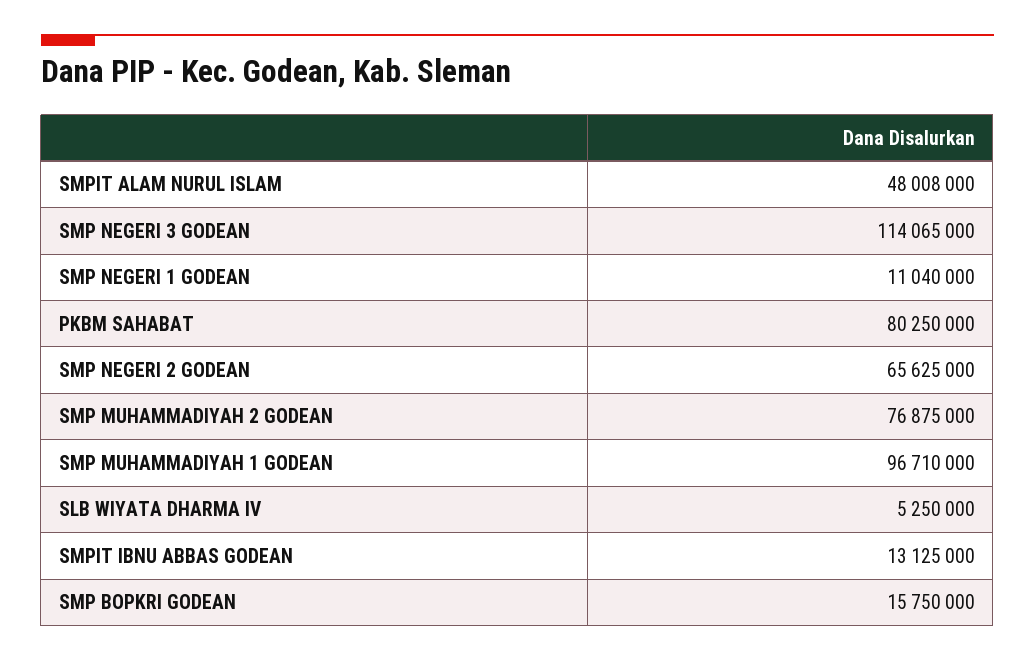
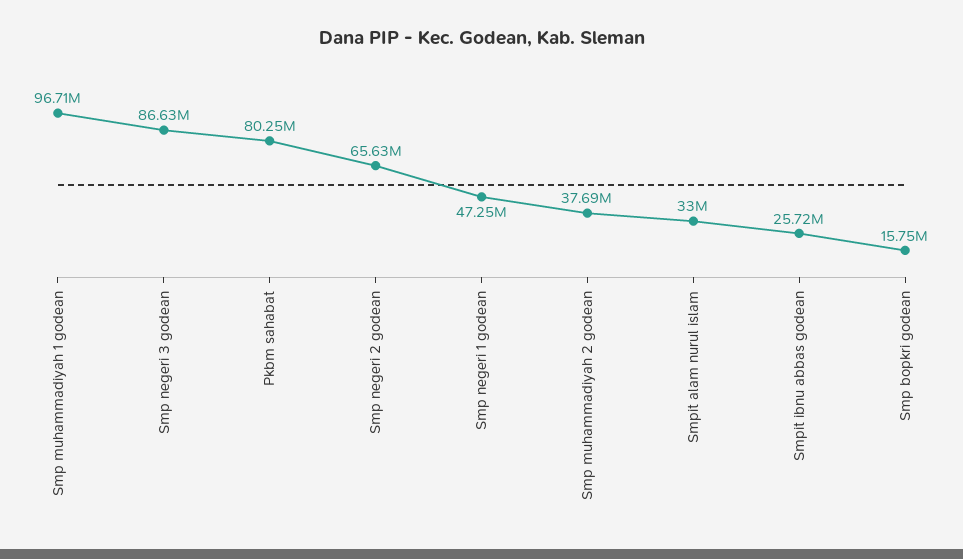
SMPIT ALAM NURUL ISLAM: 48008000 -> 33000000
SMP NEGERI 3 GODEAN: 114065000 -> 86630000
SMP NEGERI 1 GODEAN: 11040000 -> 47250000
SMP MUHAMMADIYAH 2 GODEAN: 76875000 -> 37690000
SLB WIYATA DHARMA IV: 5250000 -> none
SMPIT IBNU ABBAS GODEAN: 13125000 -> 25720000

